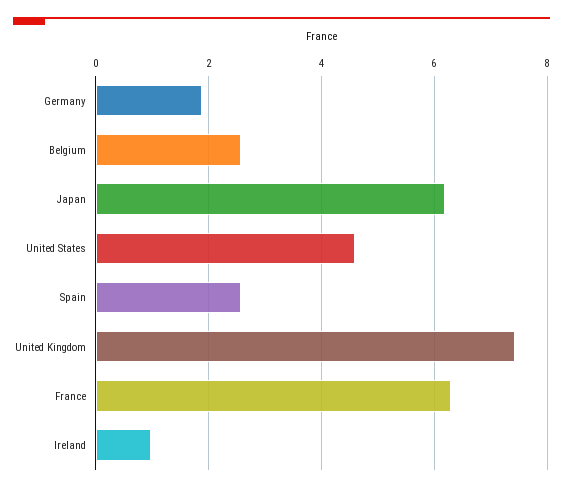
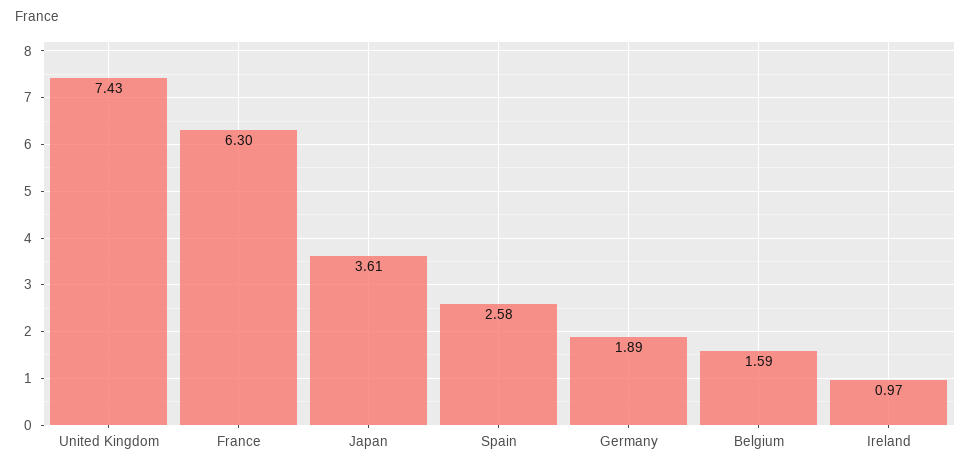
Belgium: 2.6 -> 1.59
Japan: 6.2 -> 3.61
United States: 4.6 -> none

